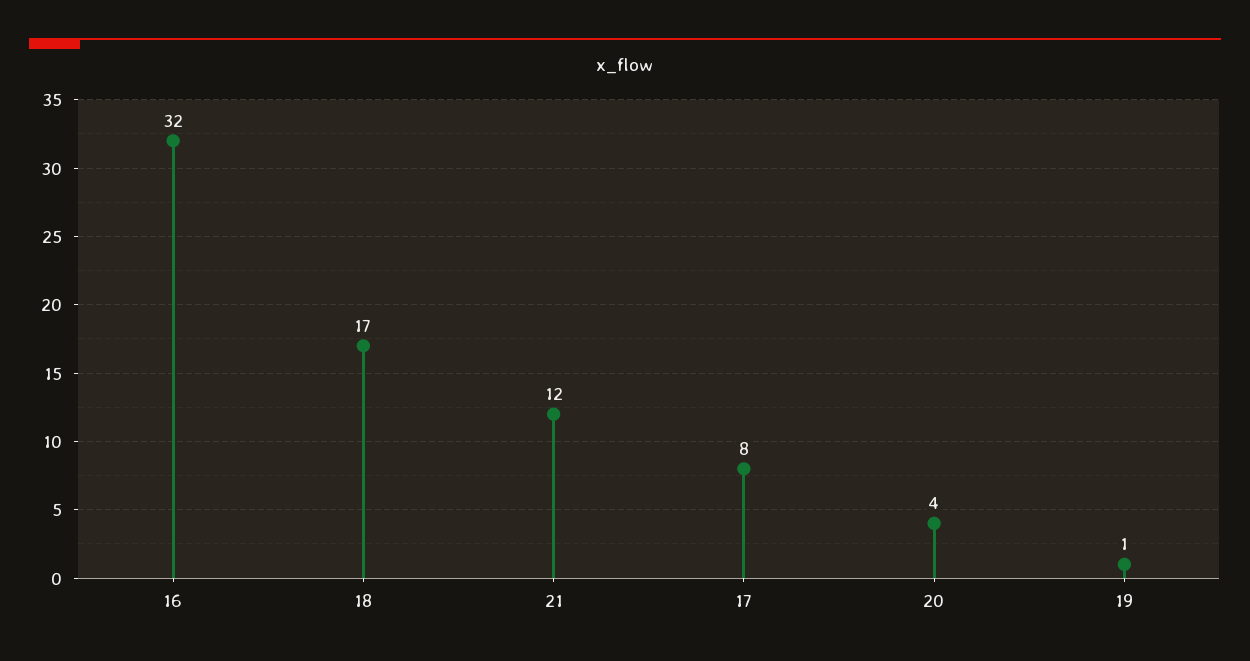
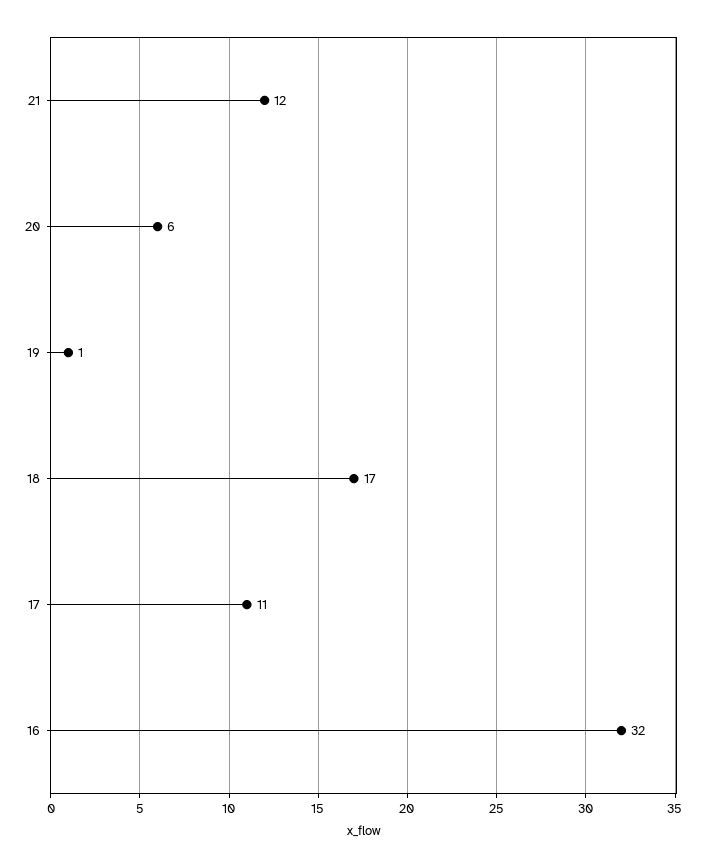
17: 8 -> 11
20: 4 -> 6

